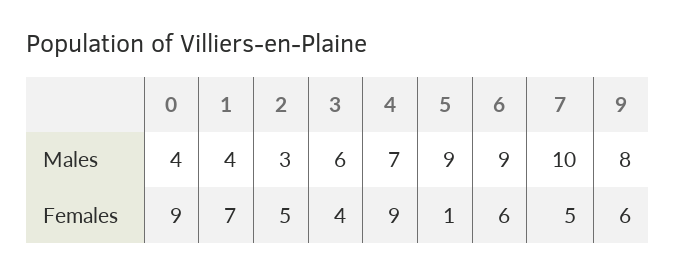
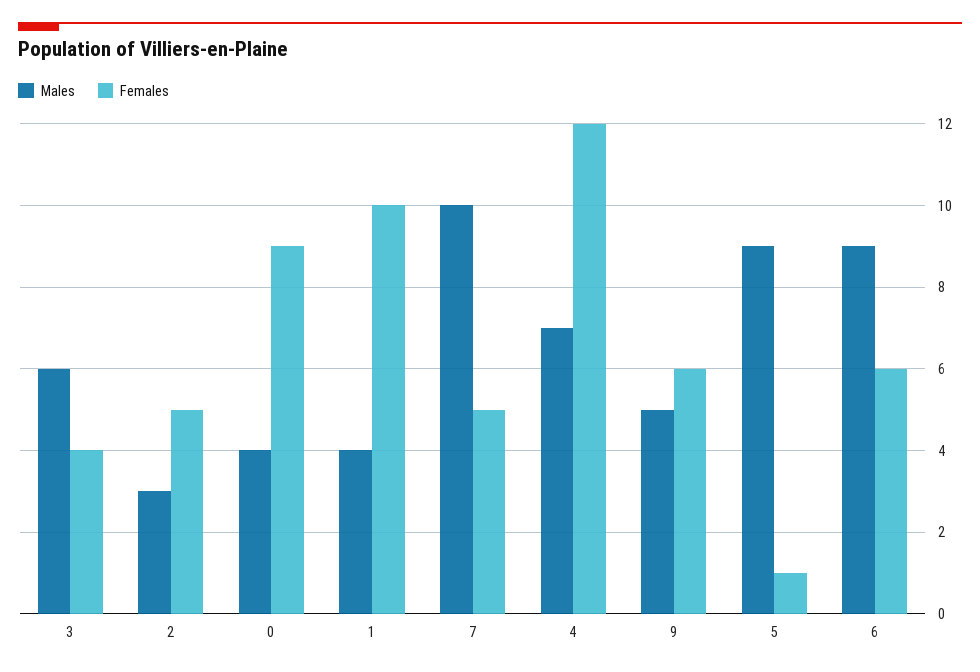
Males, 9: 8 -> 5
Females, 1: 7 -> 10
Females, 4: 9 -> 12

